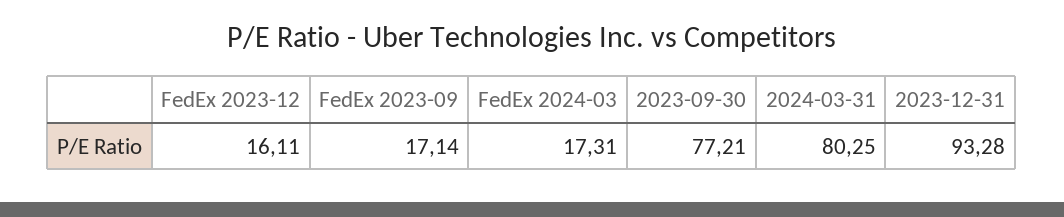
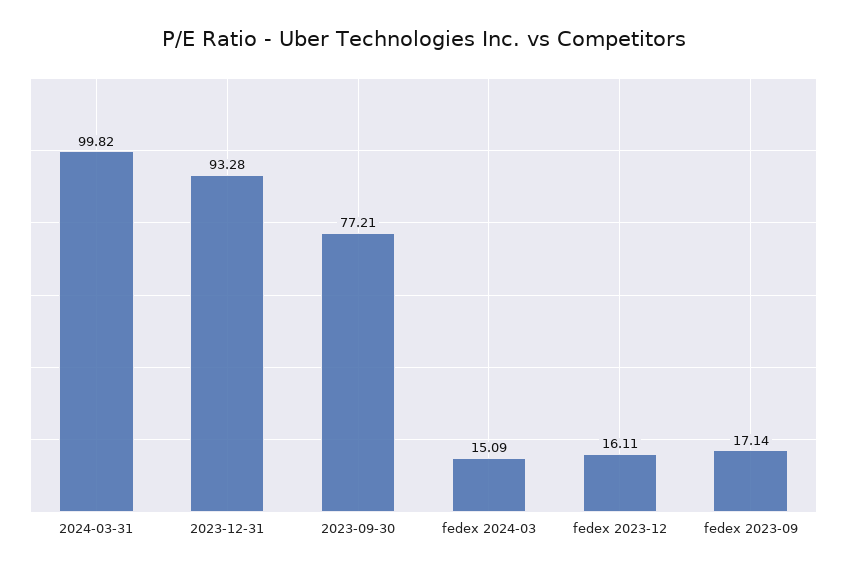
FedEx 2024-03: 17.31 -> 15.09
2024-03-31: 80.25 -> 99.82

